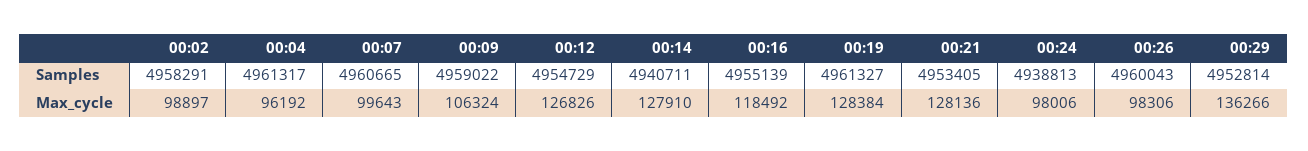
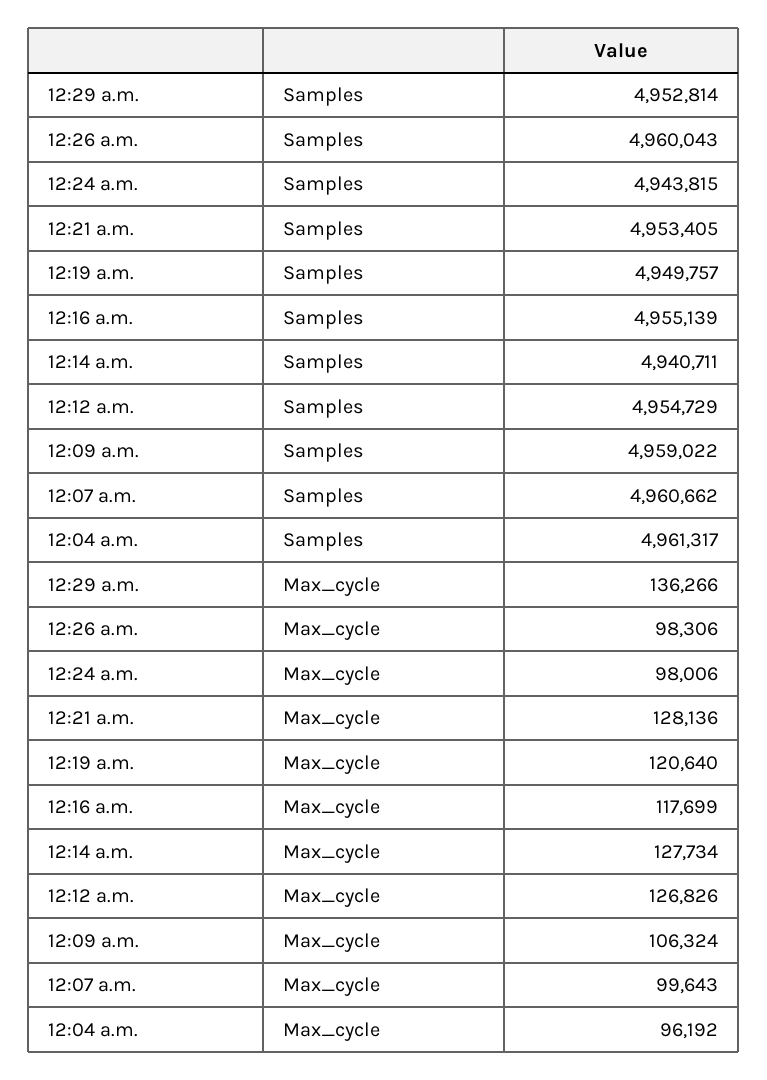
00:02, Samples: 4958291 -> none
00:07, Samples: 4960665 -> 4960662
00:19, Samples: 4961327 -> 4949757
00:24, Samples: 4938813 -> 4943815
00:02, Max_cycle: 98897 -> none
00:14, Max_cycle: 127910 -> 127734
00:16, Max_cycle: 118492 -> 117699
00:19, Max_cycle: 128384 -> 120640

